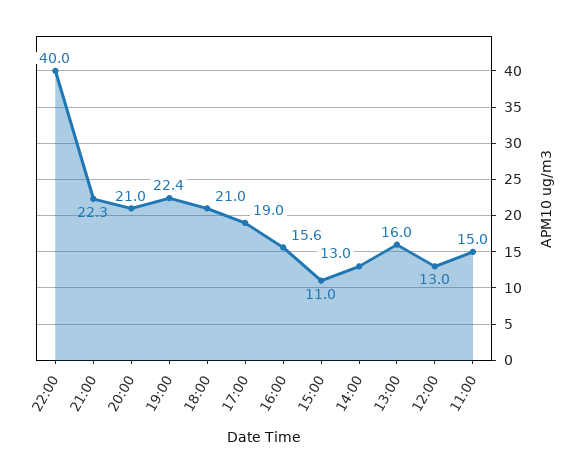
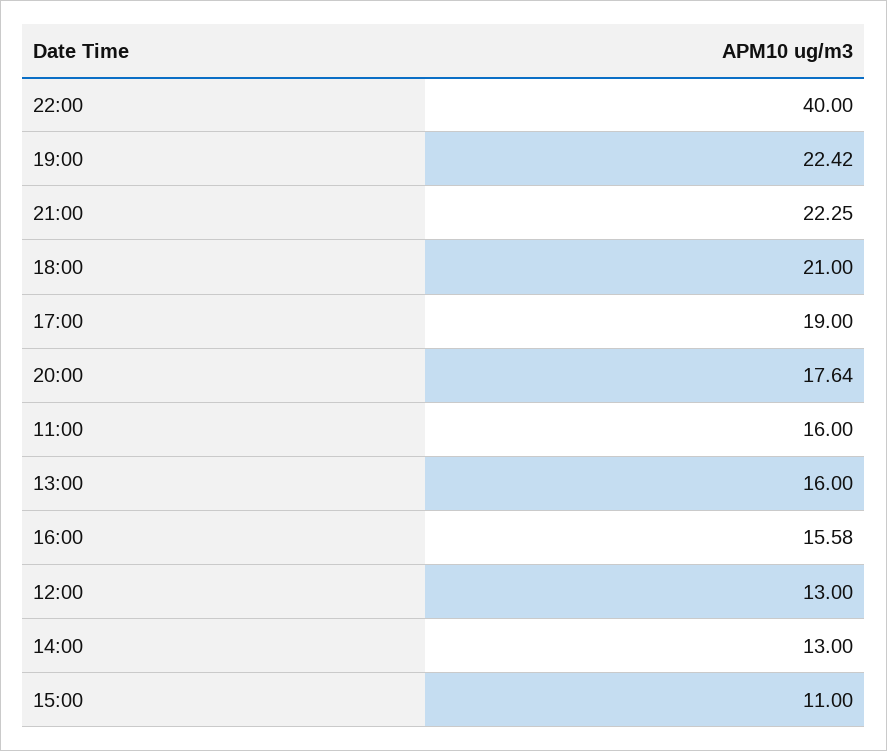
20:00: 21 -> 17.64
11:00: 15 -> 16

